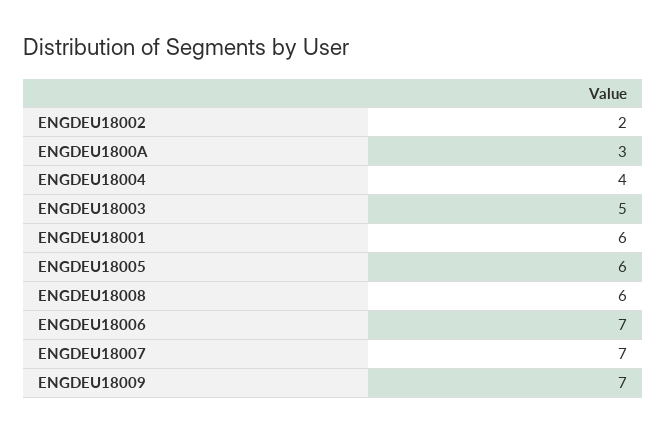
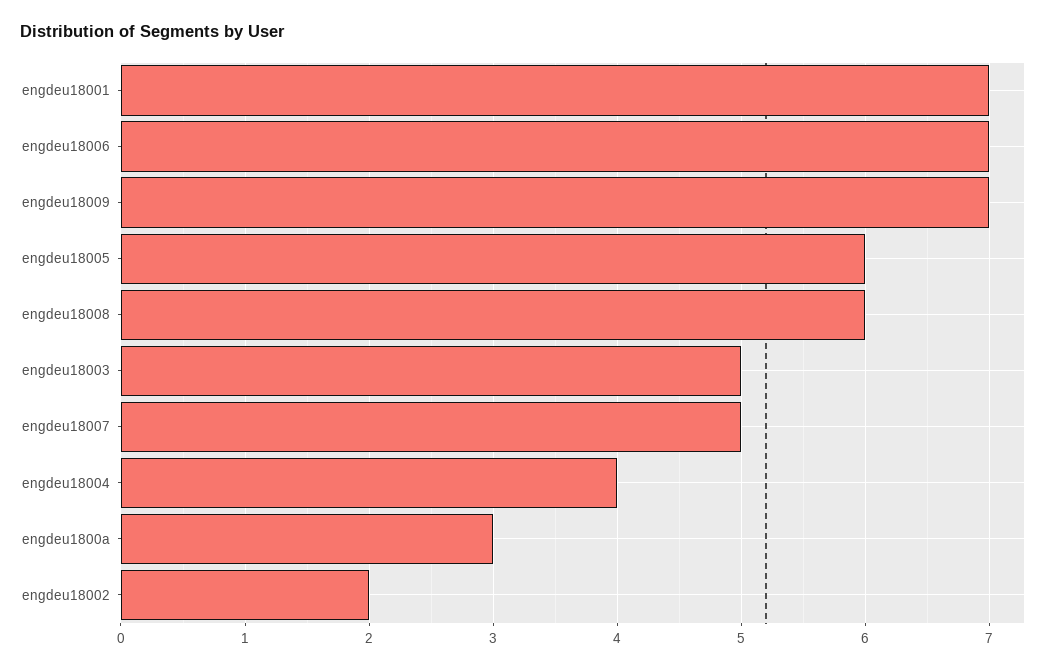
ENGDEU18001: 6 -> 7
ENGDEU18007: 7 -> 5

